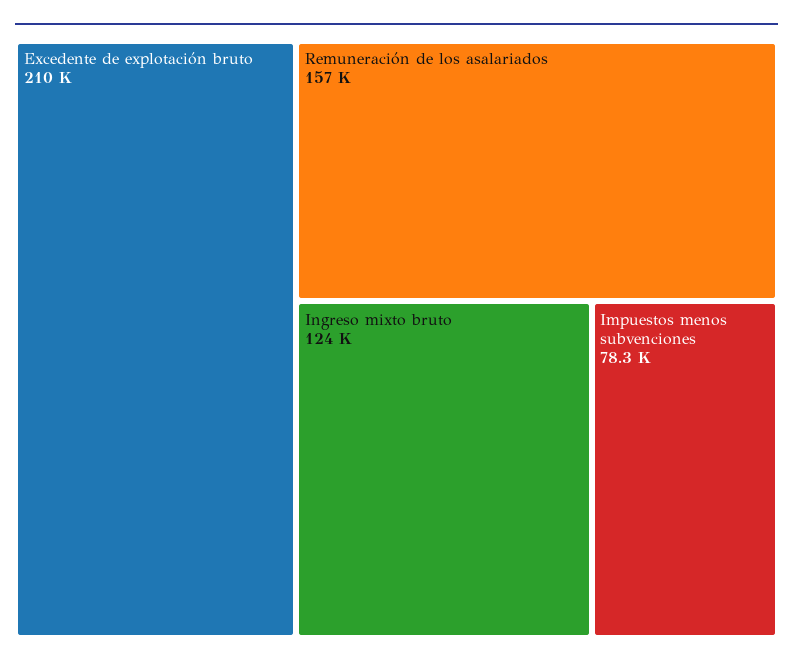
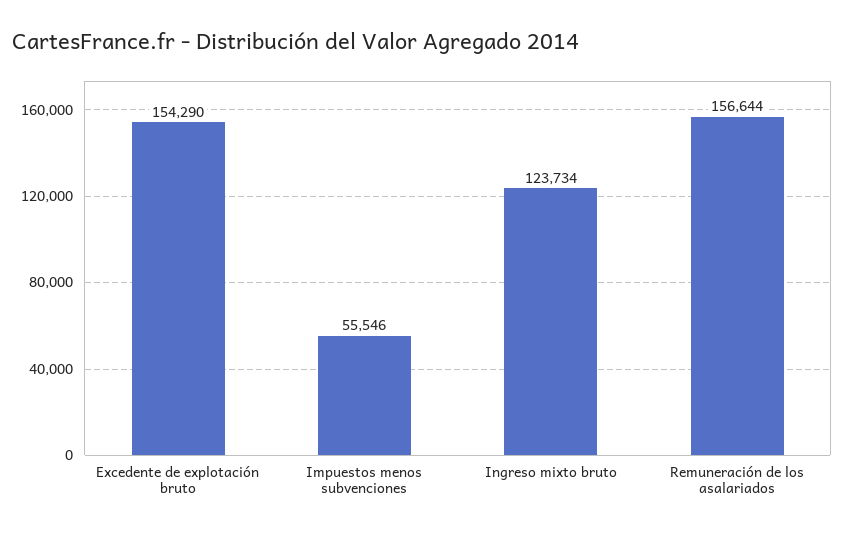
Excedente de explotación bruto: 210000 -> 154290
Impuestos menos subvenciones: 78300 -> 55546

